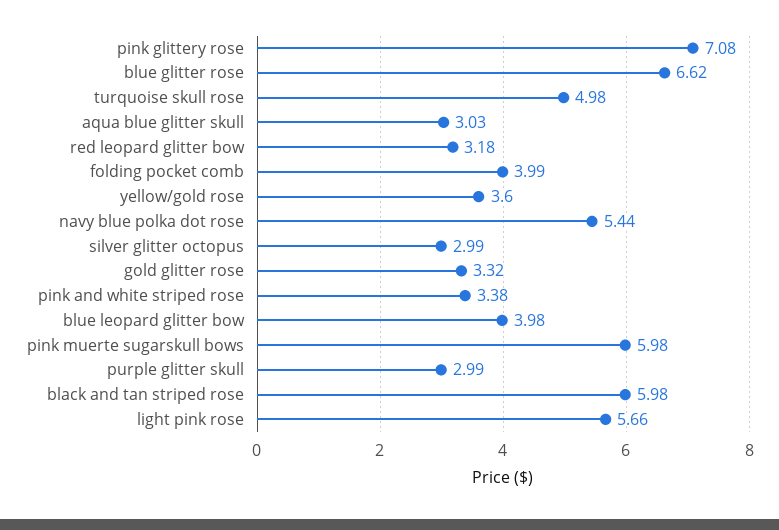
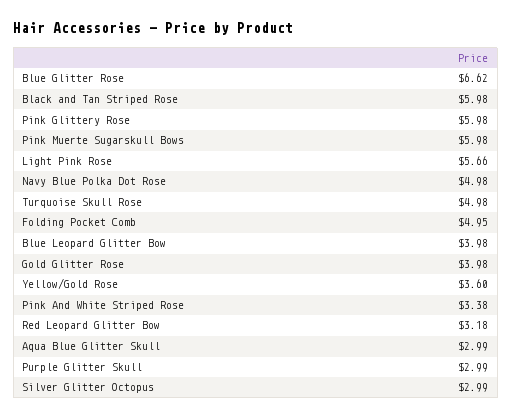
pink glittery rose: 7.08 -> 5.98
aqua blue glitter skull: 3.03 -> 2.99
folding pocket comb: 3.99 -> 4.95
navy blue polka dot rose: 5.44 -> 4.98
gold glitter rose: 3.32 -> 3.98

